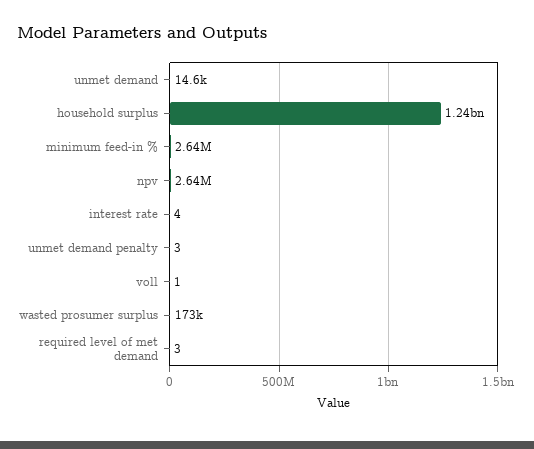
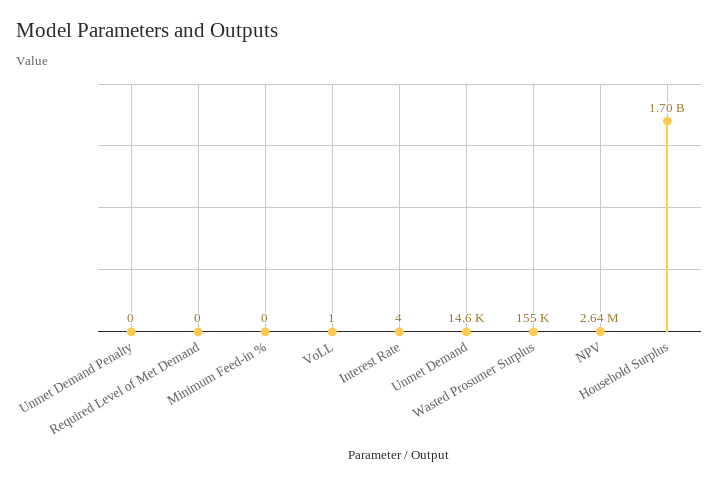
household surplus: 1240000000 -> 1700000000
minimum feed-in %: 2640000 -> 0
unmet demand penalty: 3 -> 0
wasted prosumer surplus: 173000 -> 155000
required level of met demand: 3 -> 0

